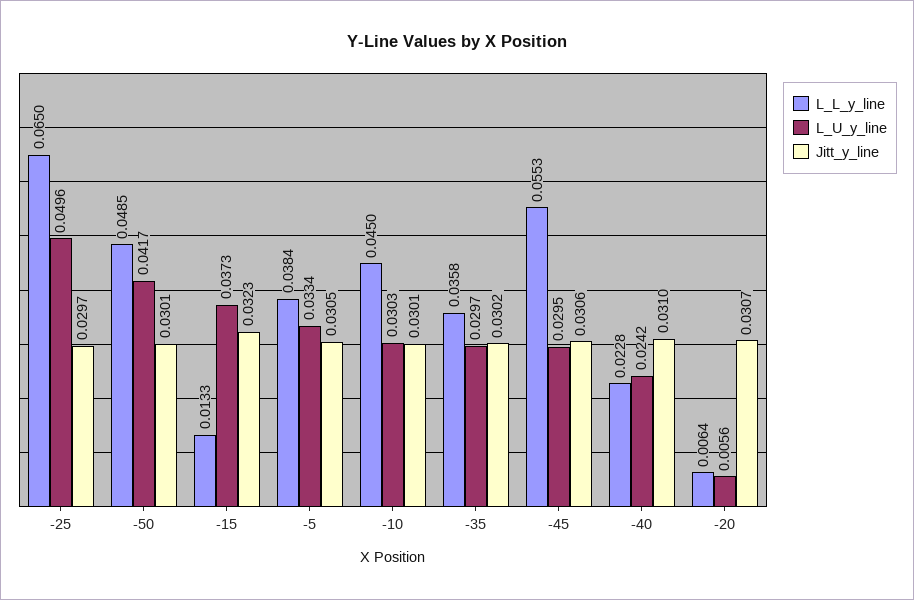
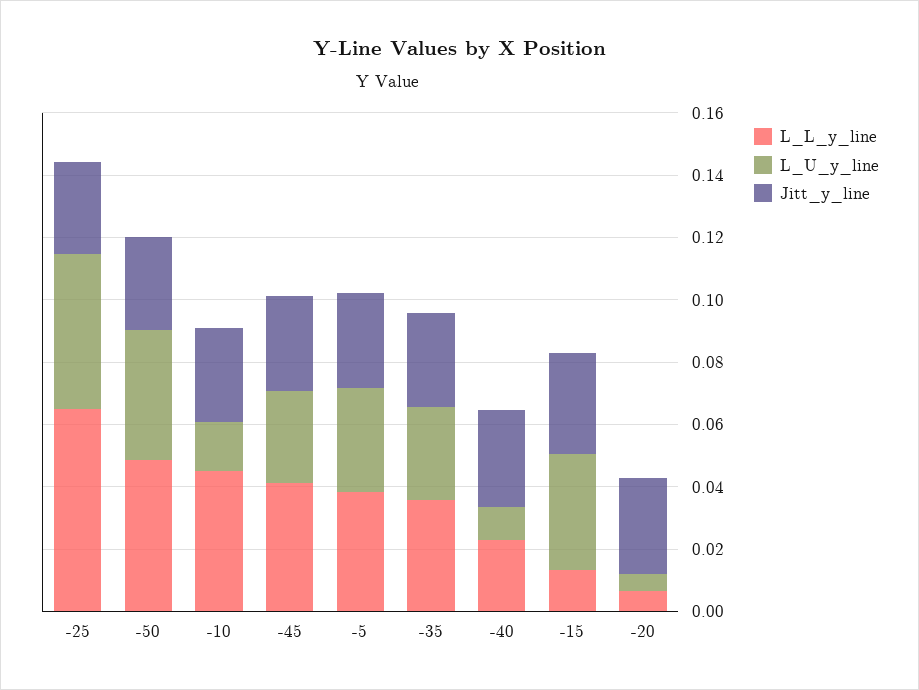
L_U_y_line, -10: 0.0303 -> 0.015
L_L_y_line, -45: 0.0553 -> 0.04
L_U_y_line, -40: 0.0242 -> 0.01

